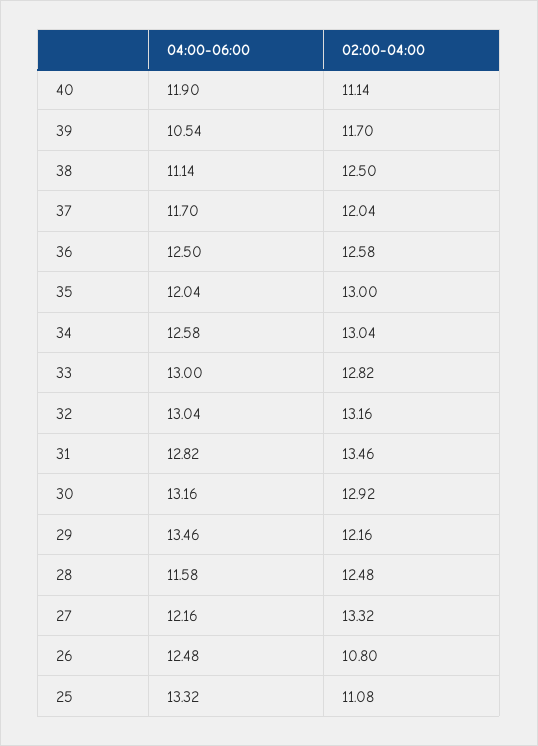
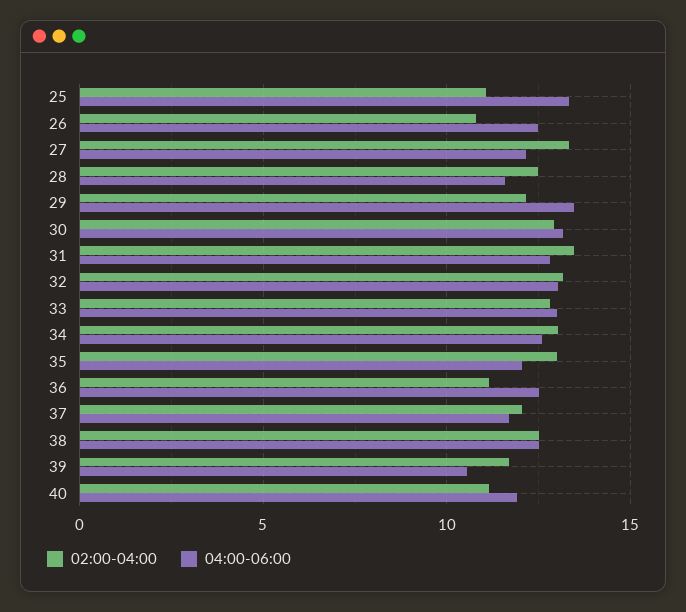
04:00-06:00, 38: 11.14 -> 12.5
02:00-04:00, 36: 12.58 -> 11

